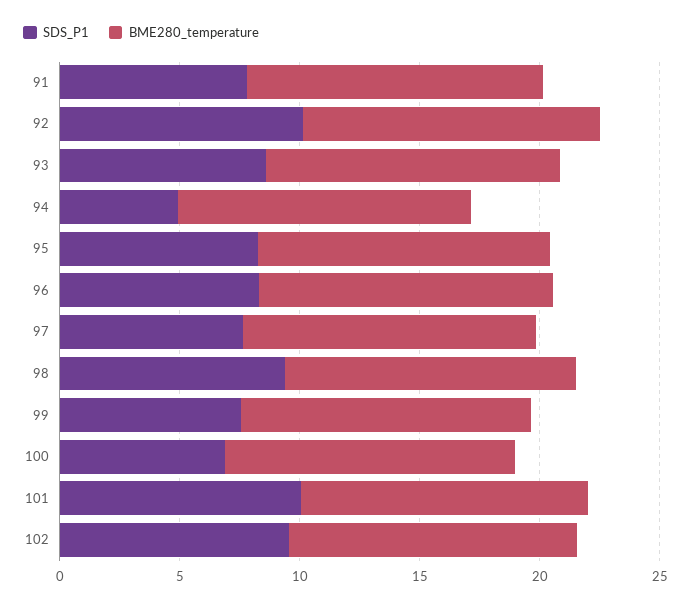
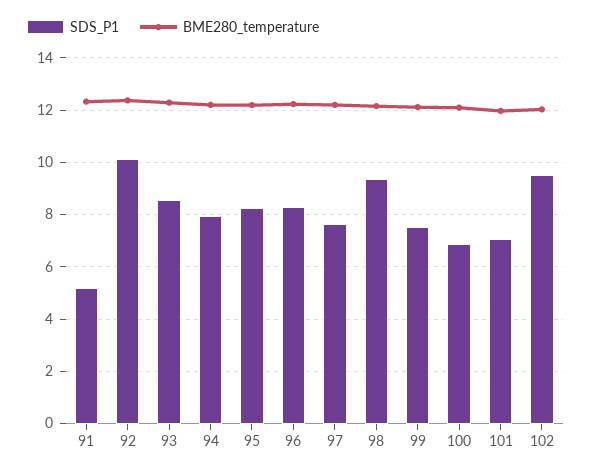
SDS_P1, 91: 8 -> 5.25
SDS_P1, 94: 5 -> 8
SDS_P1, 101: 10 -> 7

